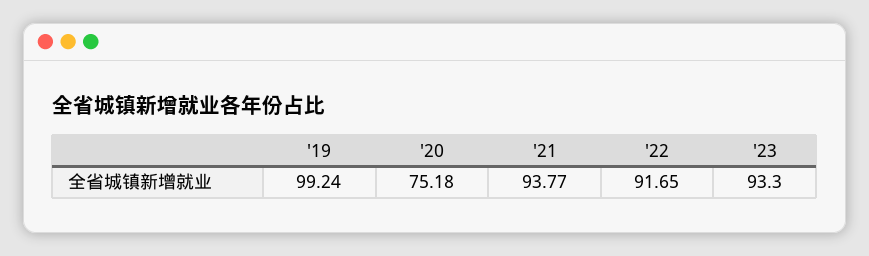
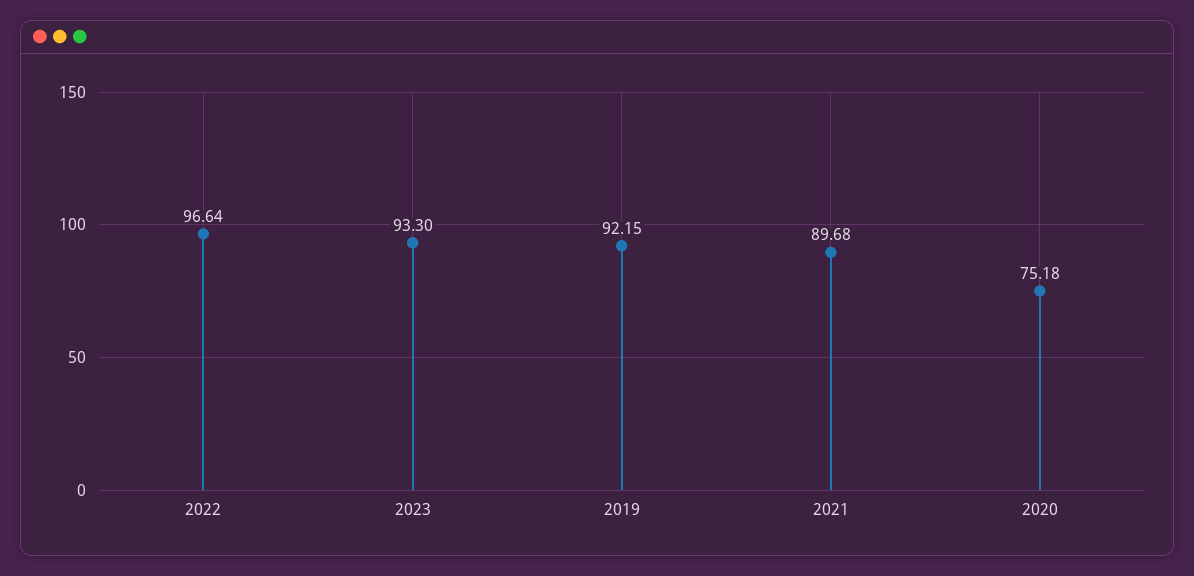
'19: 99.24 -> 92.15
'21: 93.77 -> 89.68
'22: 91.65 -> 96.64

